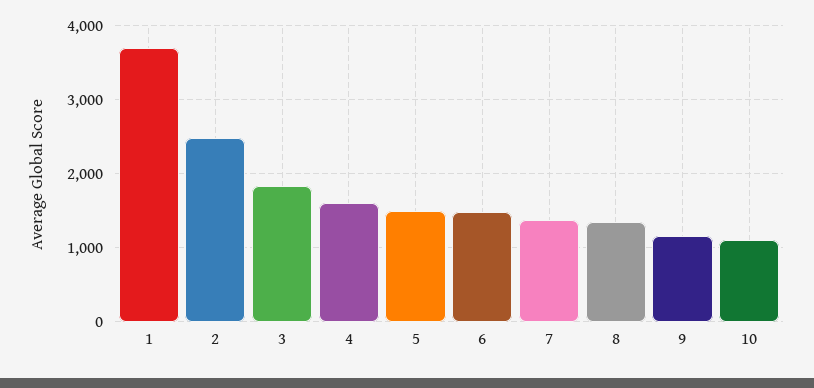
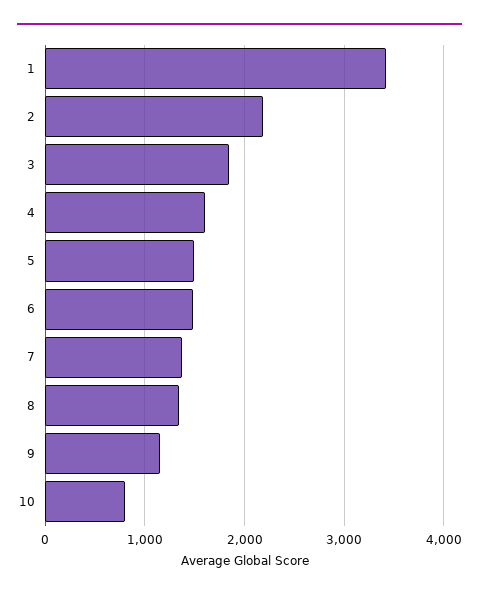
1: 3700 -> 3400
2: 2500 -> 2200
10: 1100 -> 800

